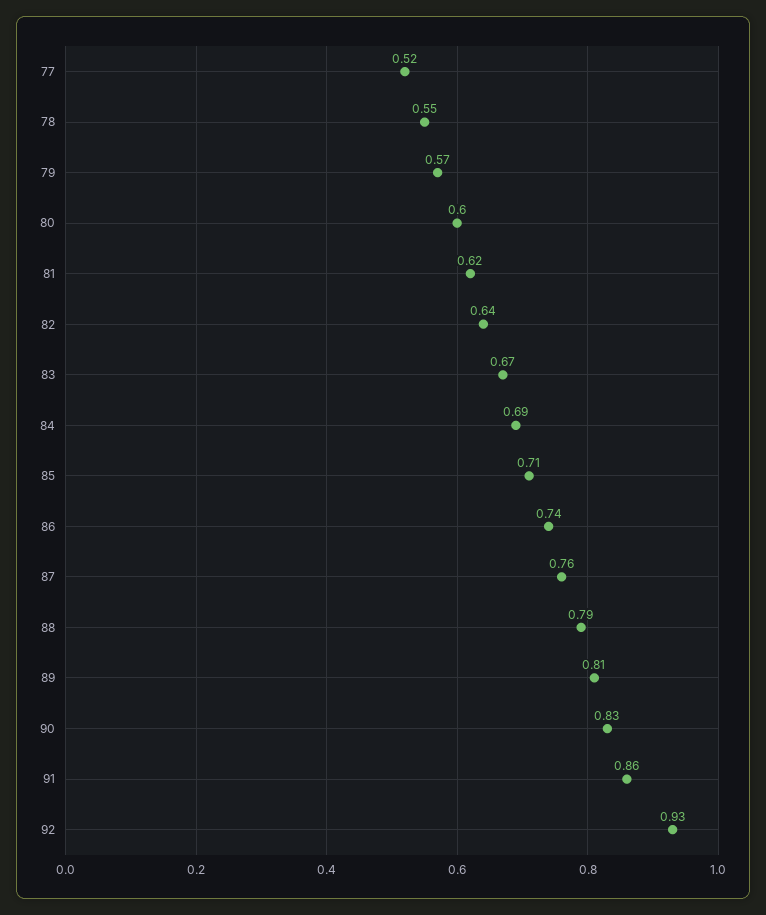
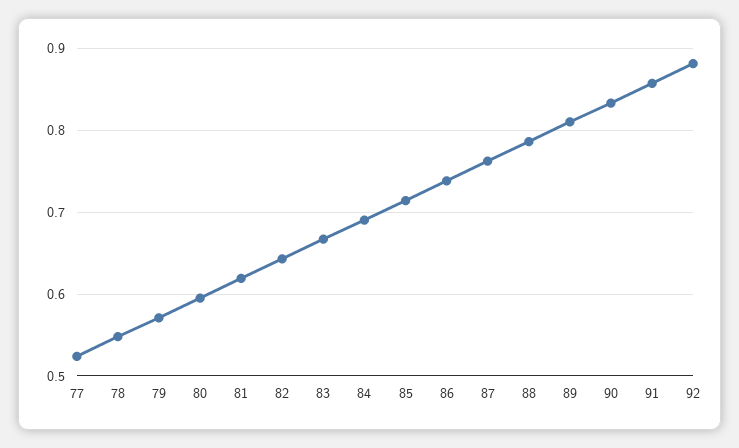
92: 0.93 -> 0.88

